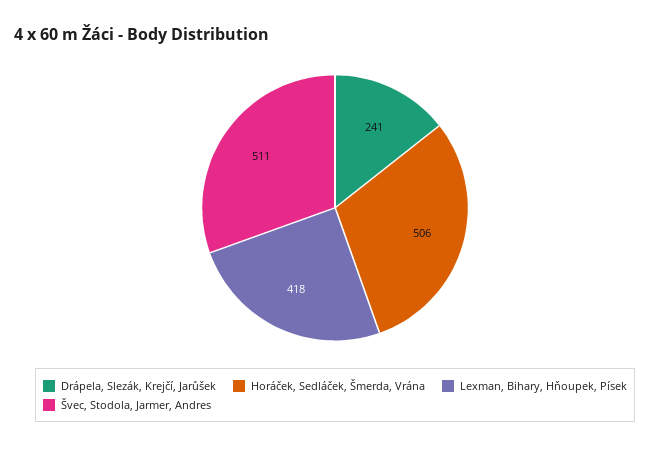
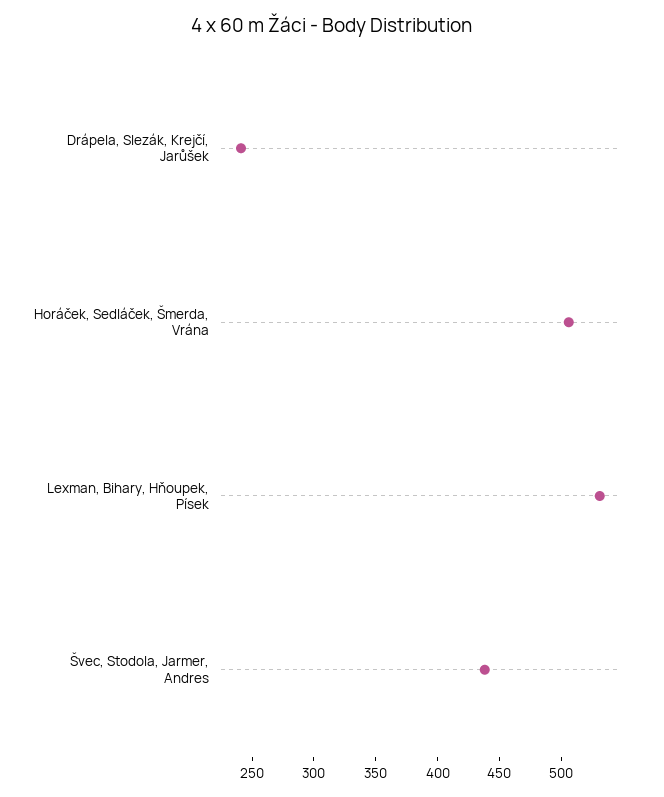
Lexman, Bihary, Hňoupek, Písek: 418 -> 530
Švec, Stodola, Jarmer, Andres: 511 -> 440

